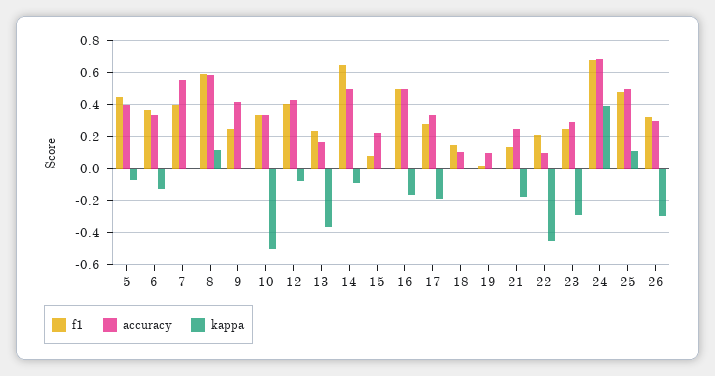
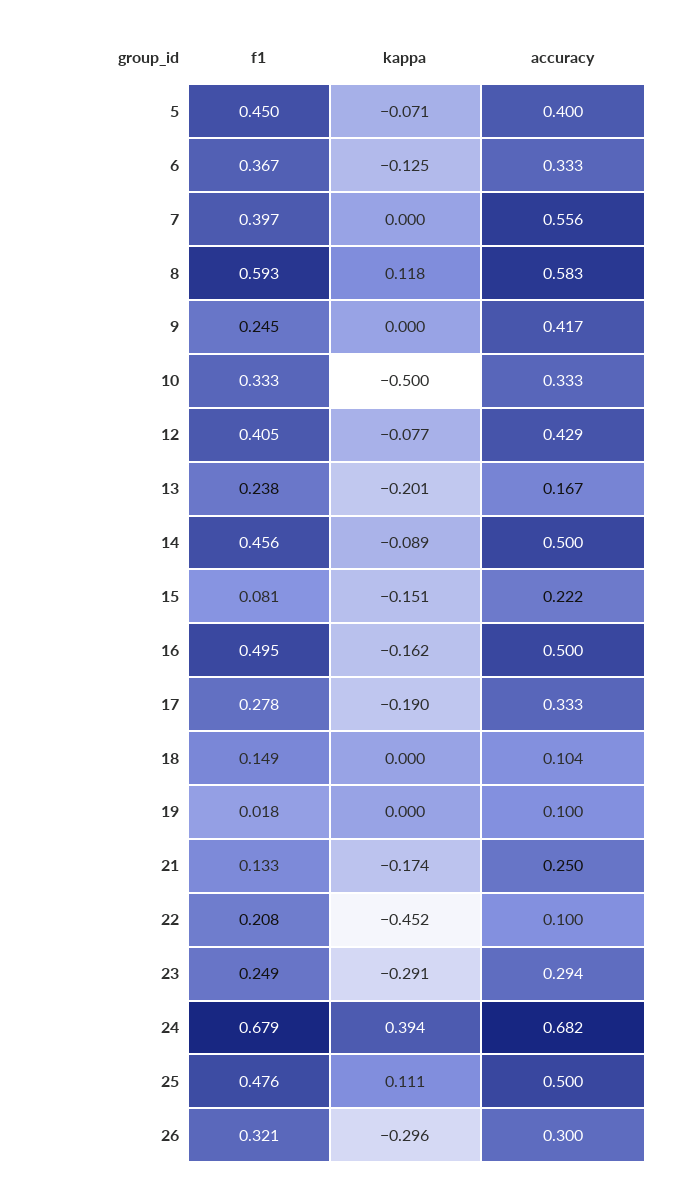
kappa, 13: -0.35 -> -0.201
f1, 14: 0.65 -> 0.456
kappa, 15: 0 -> -0.151

